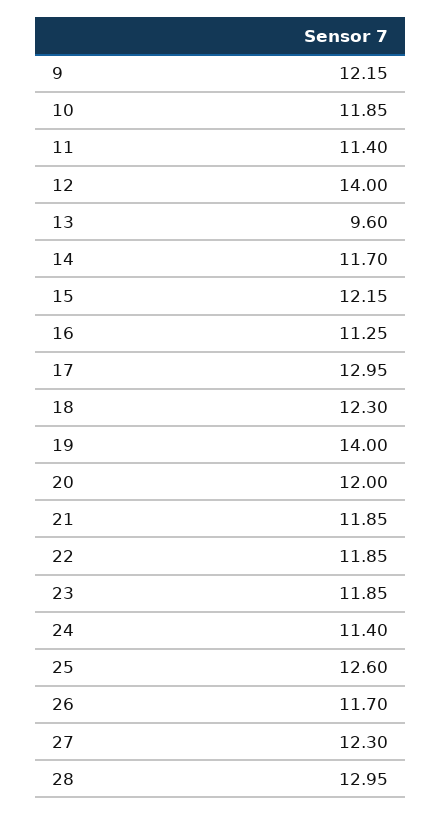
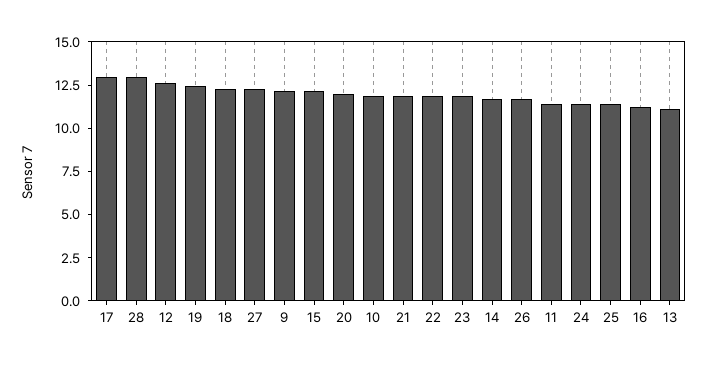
12: 14 -> 12.5
13: 9.6 -> 11
19: 14 -> 12.5
25: 12.6 -> 11.5

